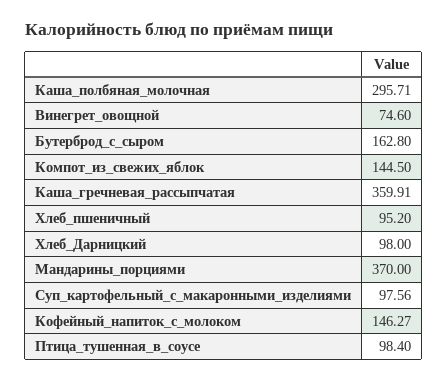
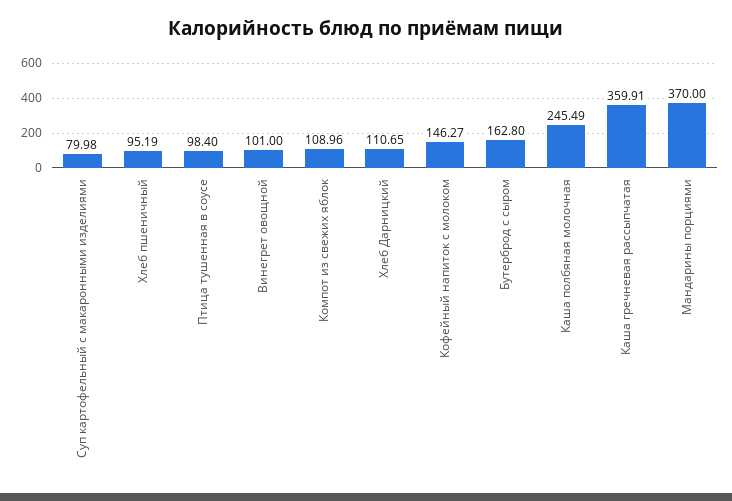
Каша_полбяная_молочная: 295.71 -> 245.49
Винегрет_овощной: 74.6 -> 101
Компот_из_свежих_яблок: 144.5 -> 108.96
Хлеб_пшеничный: 95.2 -> 95.19
Хлеб_Дарницкий: 98 -> 110.65
Суп_картофельный_с_макаронными_изделиями: 97.56 -> 79.98

